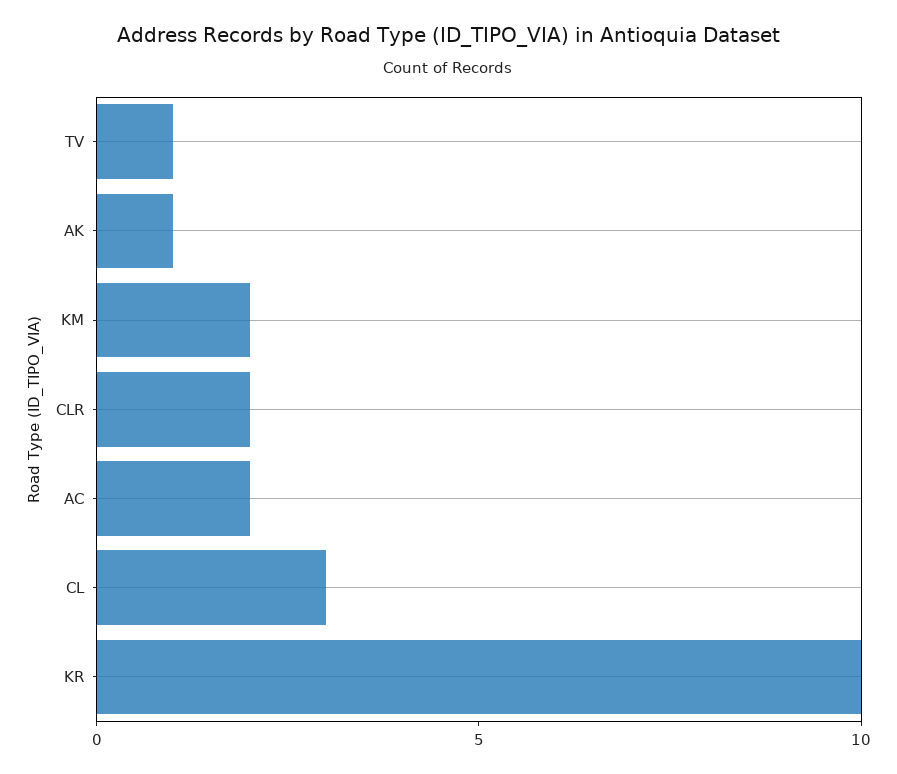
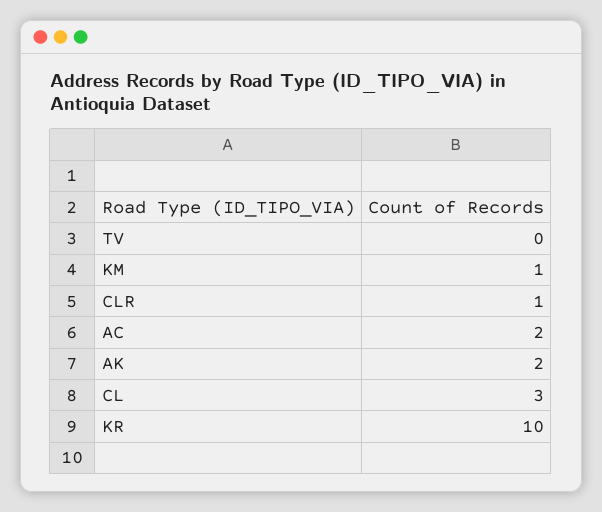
TV: 1 -> 0
AK: 1 -> 2
KM: 2 -> 1
CLR: 2 -> 1

